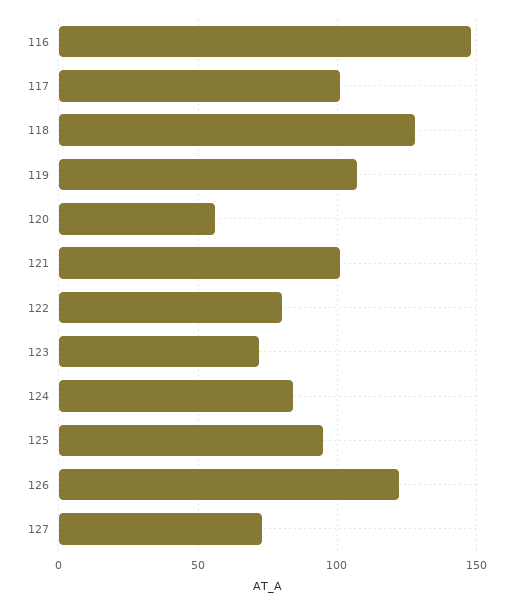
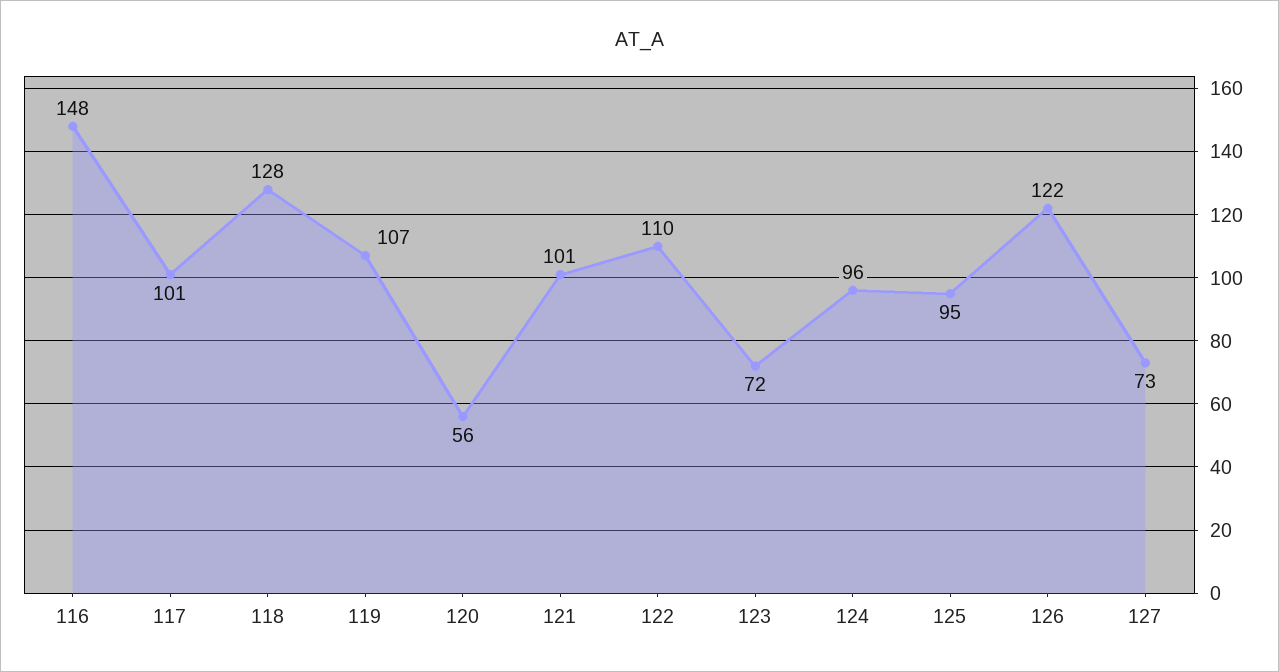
122: 80 -> 110
124: 85 -> 96

